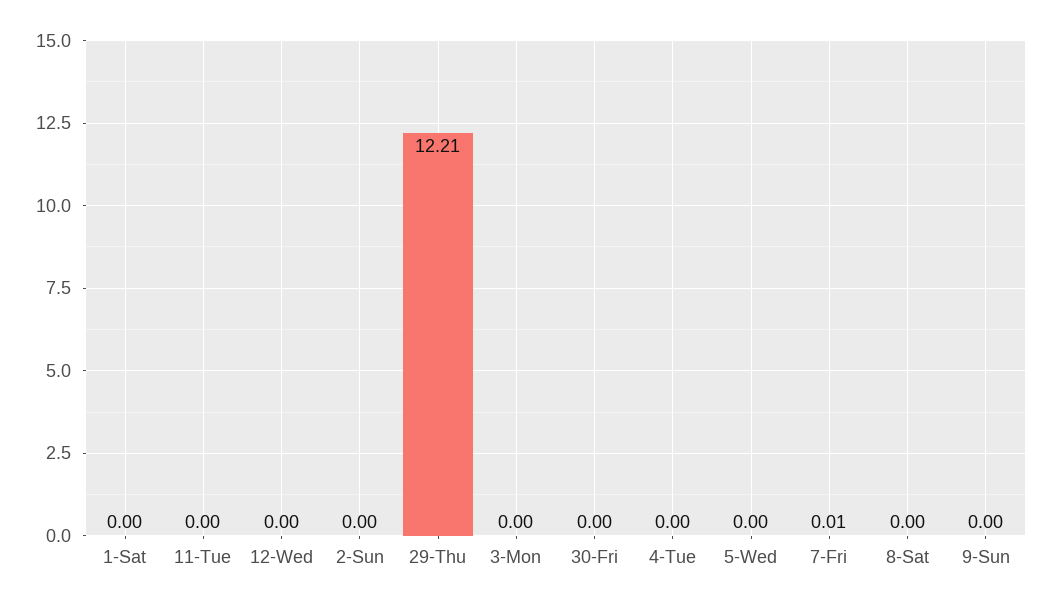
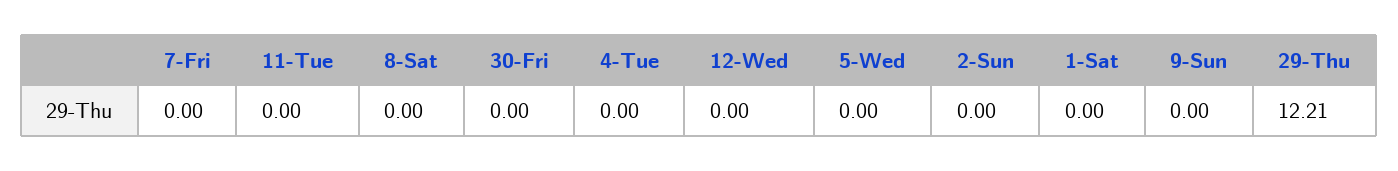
3-Mon: 0 -> none
7-Fri: 0.01 -> 0

